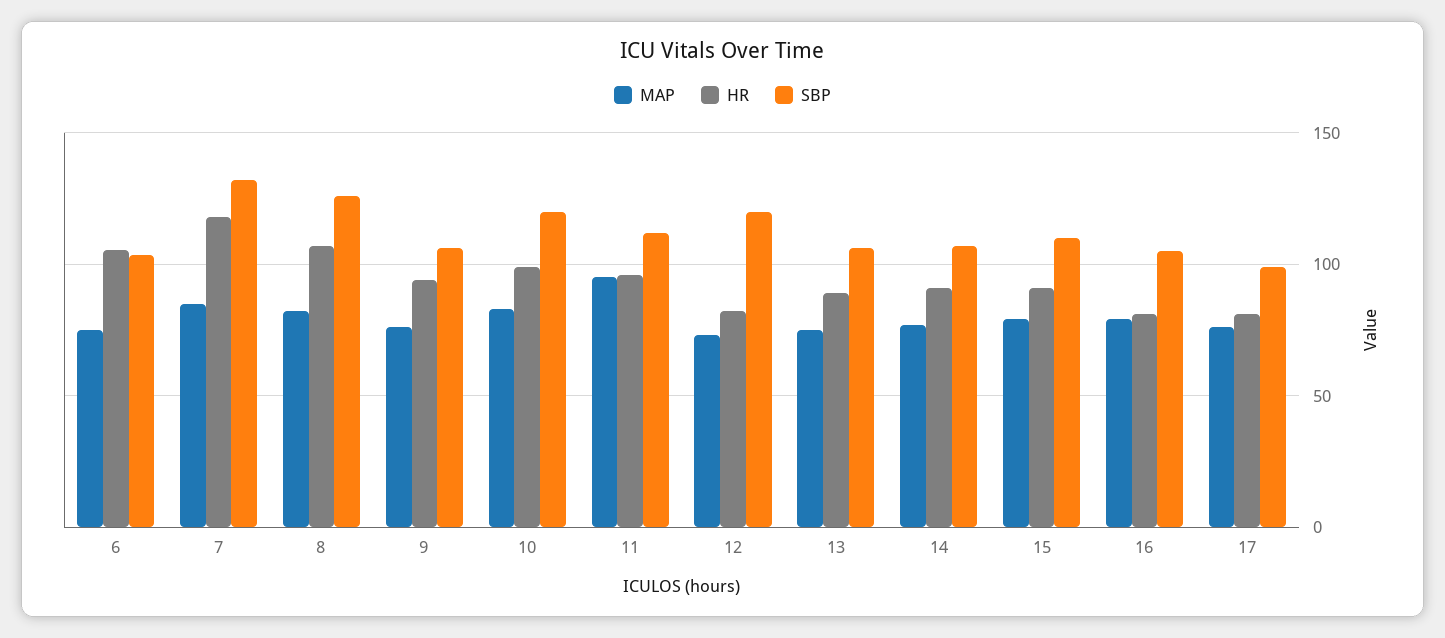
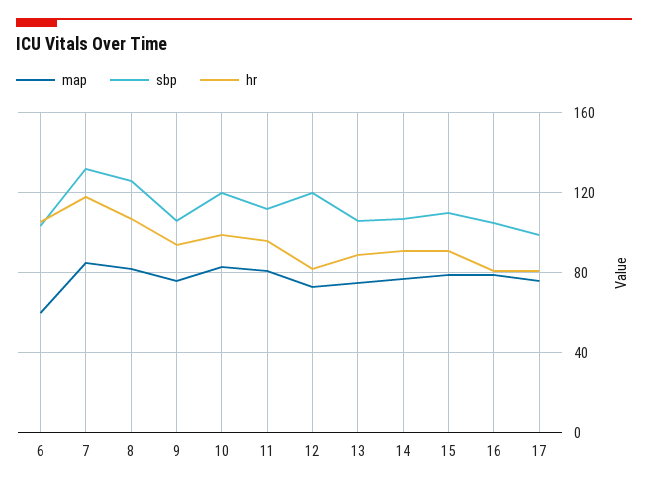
MAP, 6: 75 -> 60
MAP, 11: 95 -> 80

